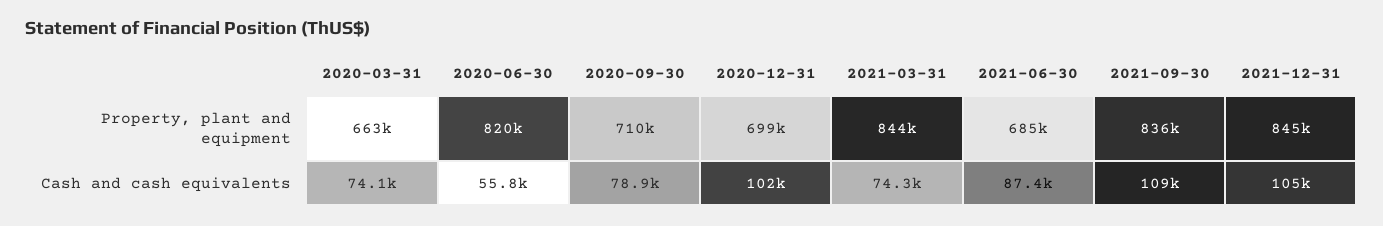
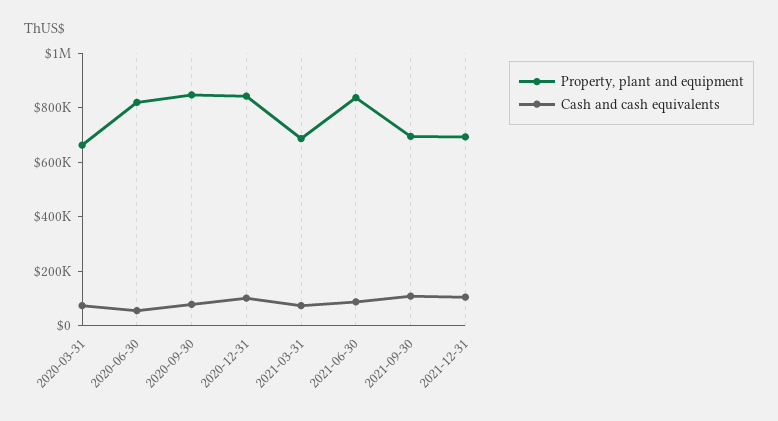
Property, plant and equipment, 2020-09-30: 710000 -> 850000
Property, plant and equipment, 2020-12-31: 699000 -> 850000
Property, plant and equipment, 2021-03-31: 844000 -> 700000
Property, plant and equipment, 2021-06-30: 685000 -> 850000
Property, plant and equipment, 2021-09-30: 836000 -> 700000
Property, plant and equipment, 2021-12-31: 845000 -> 700000

